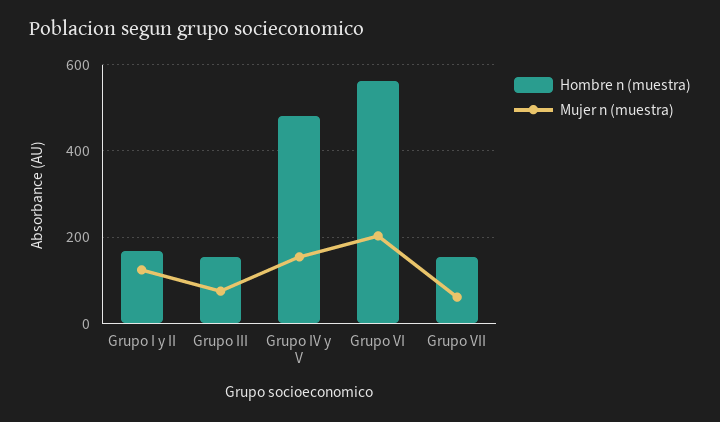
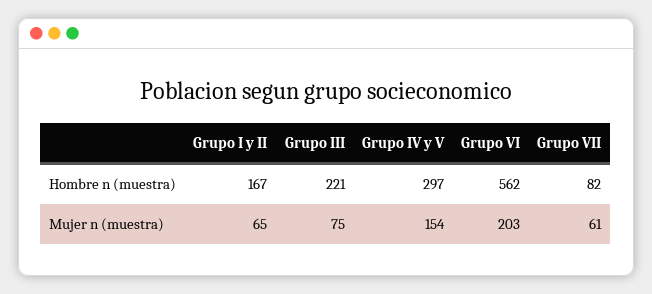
Mujer n (muestra), Grupo I y II: 120 -> 65
Hombre n (muestra), Grupo III: 160 -> 221
Hombre n (muestra), Grupo IV y V: 480 -> 297
Hombre n (muestra), Grupo VII: 160 -> 82

